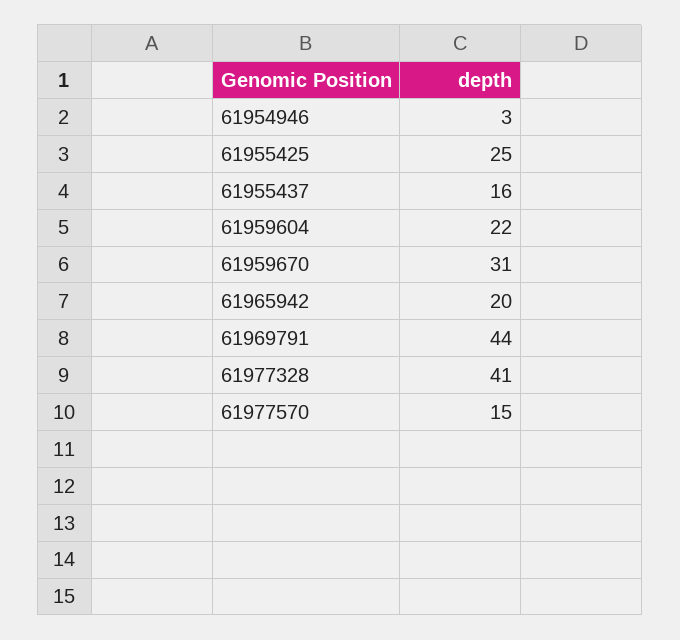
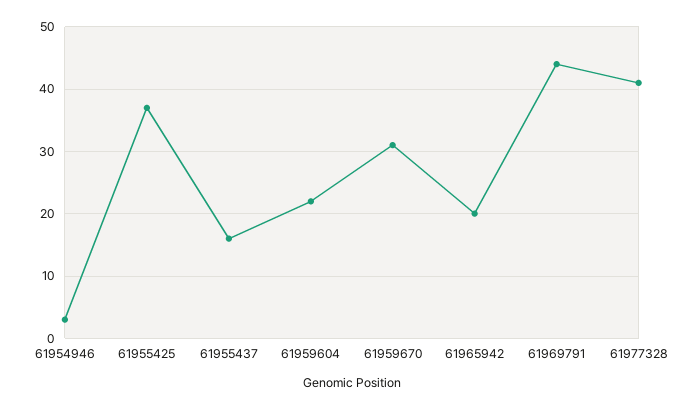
61955425: 25 -> 37
61977570: 15 -> none

